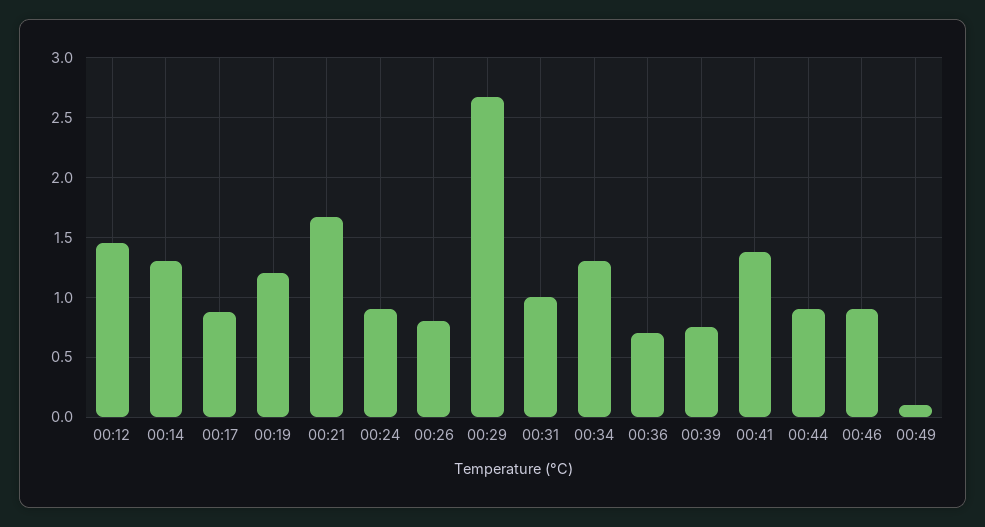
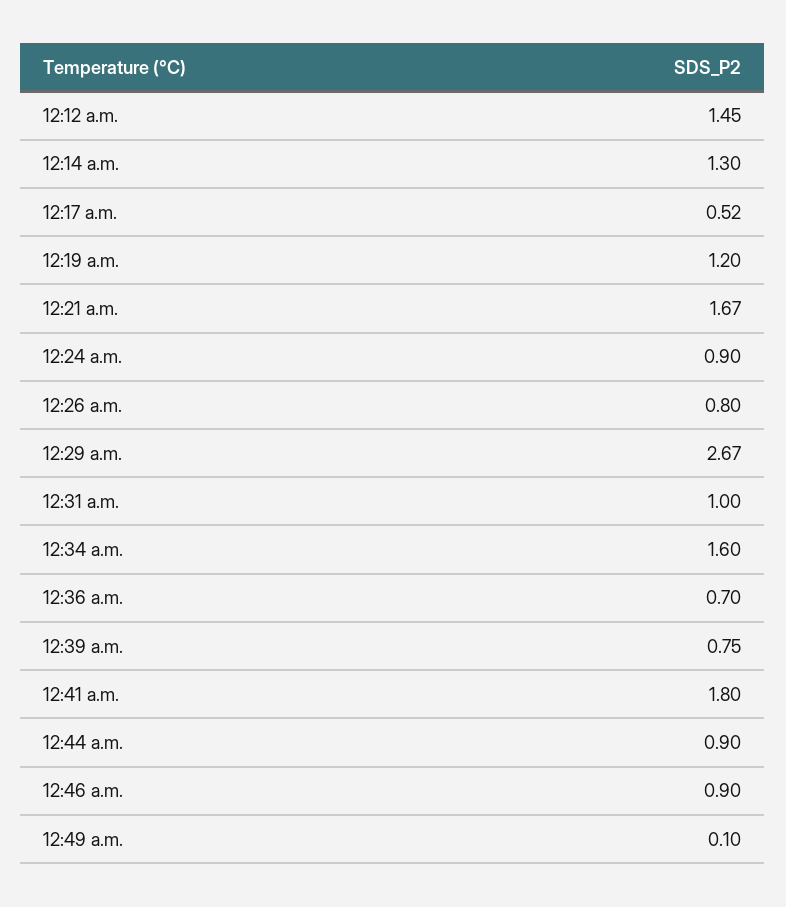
00:17: 0.9 -> 0.52
00:34: 1.3 -> 1.6
00:41: 1.4 -> 1.8

